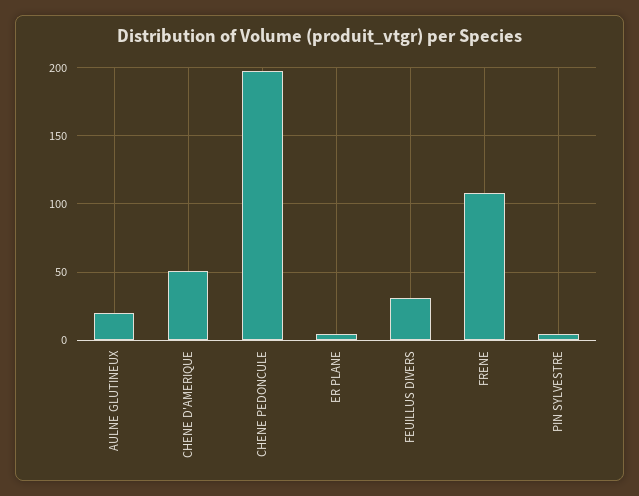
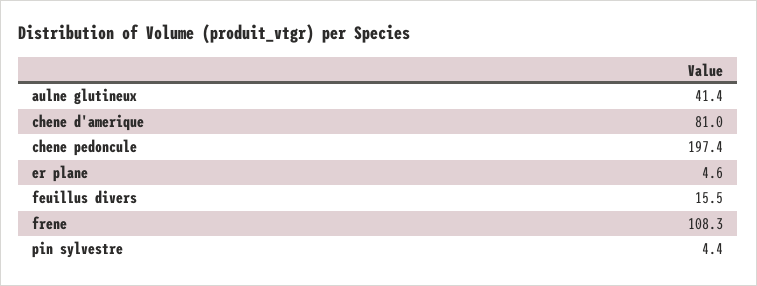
AULNE GLUTINEUX: 20 -> 41.4
CHENE D'AMERIQUE: 50 -> 81
FEUILLUS DIVERS: 30 -> 15.5

